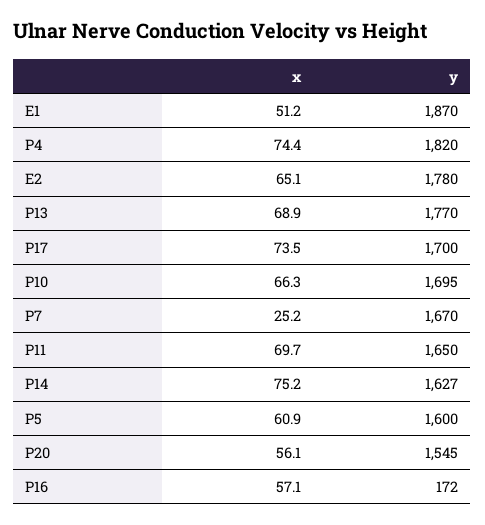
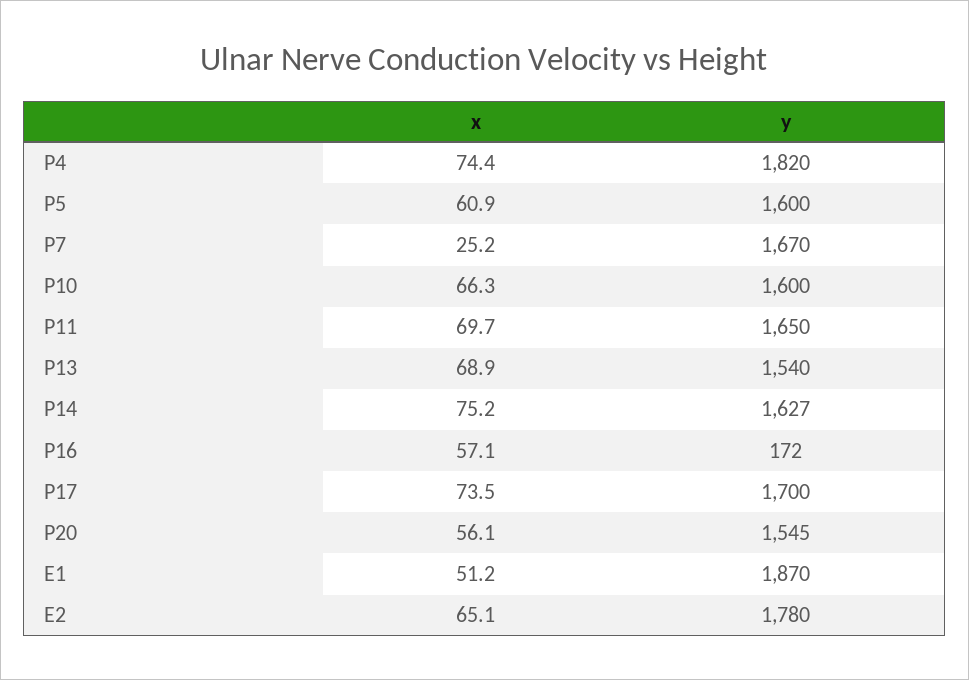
y, P13: 1770 -> 1540
y, P10: 1695 -> 1600

